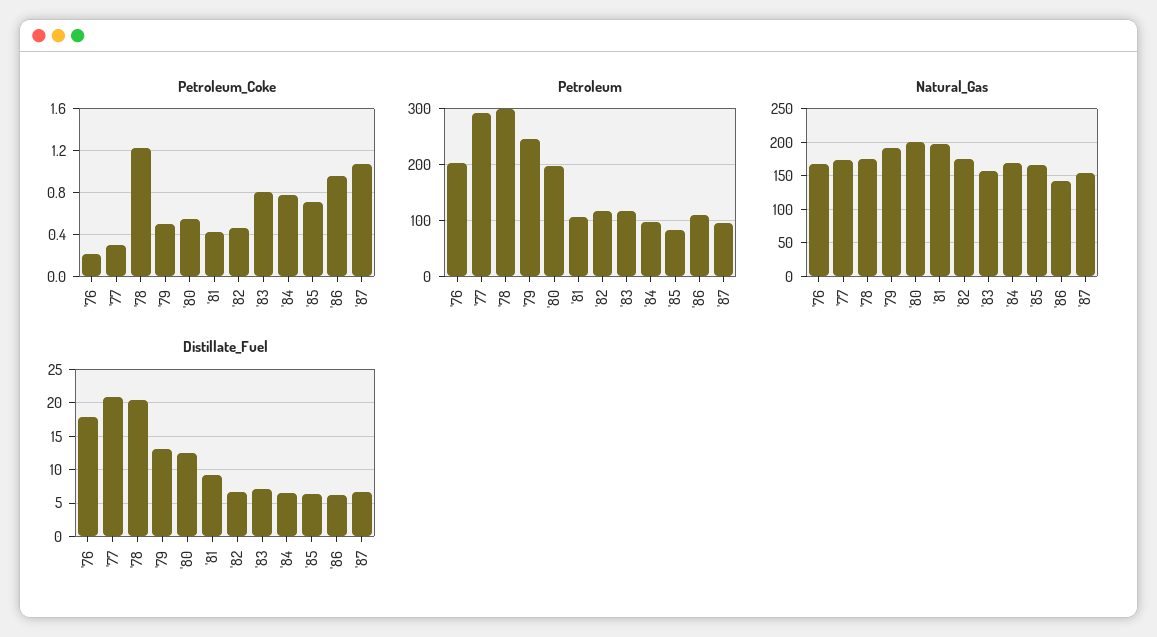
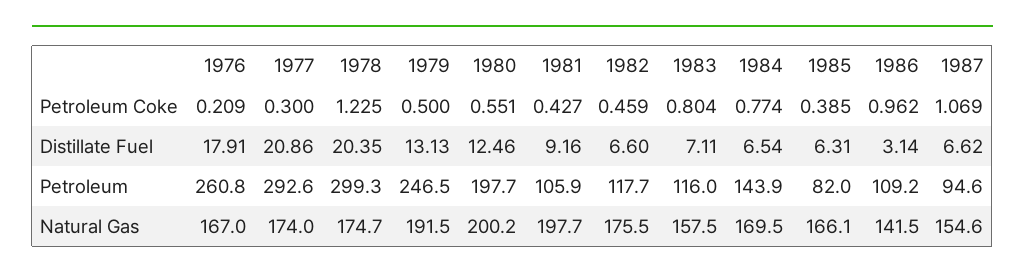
Petroleum_Coke, '85: 0.7 -> 0.385
Petroleum, '76: 200 -> 260.8
Petroleum, '84: 100 -> 143.9
Distillate_Fuel, '86: 6 -> 3.14

